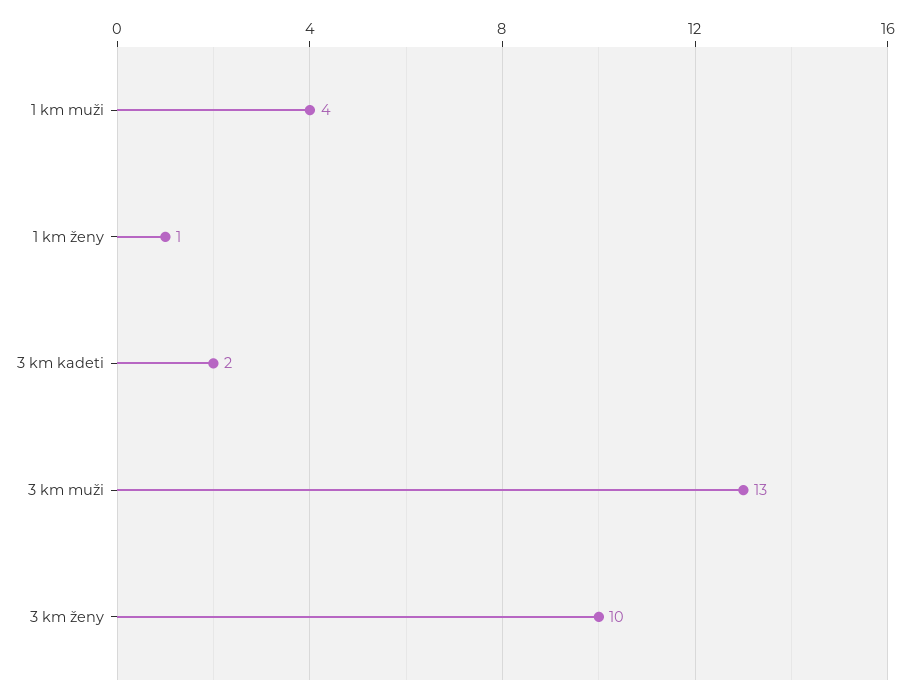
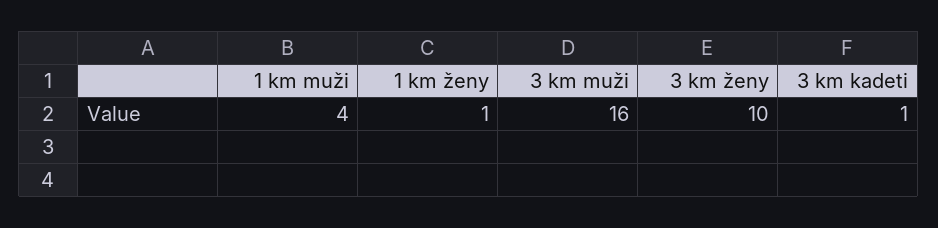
3 km kadeti: 2 -> 1
3 km muži: 13 -> 16

